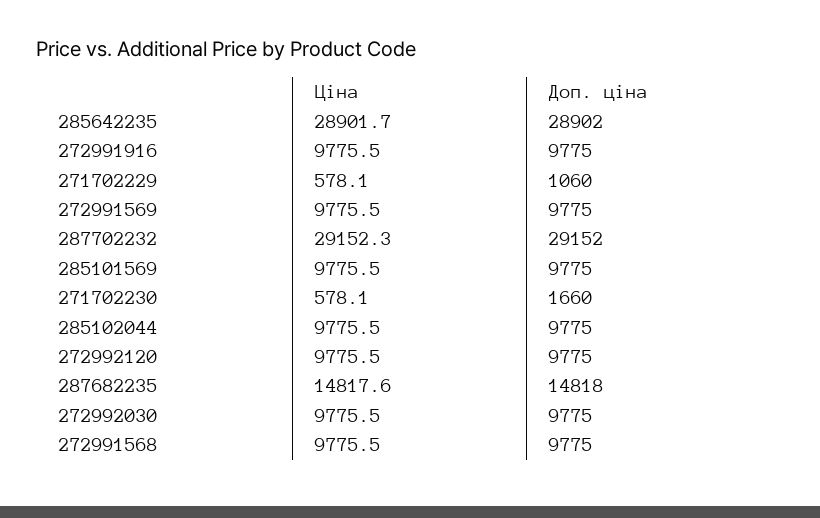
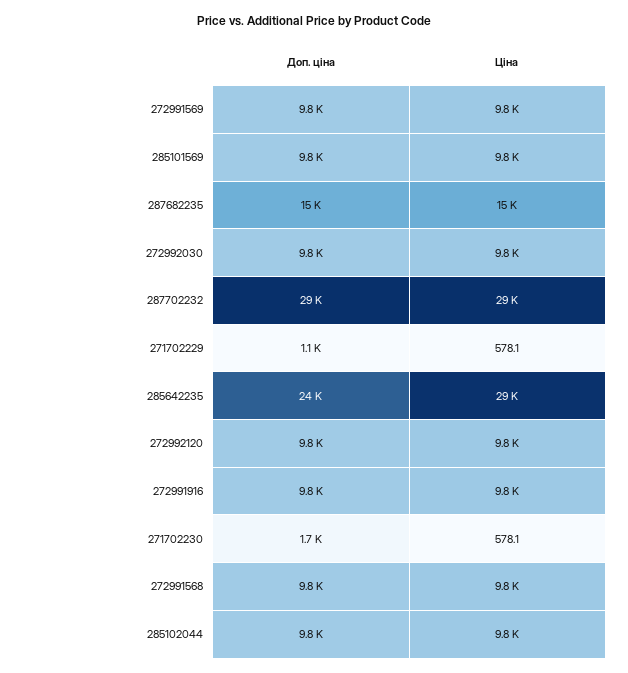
Доп. ціна, 285642235: 28902 -> 24000

